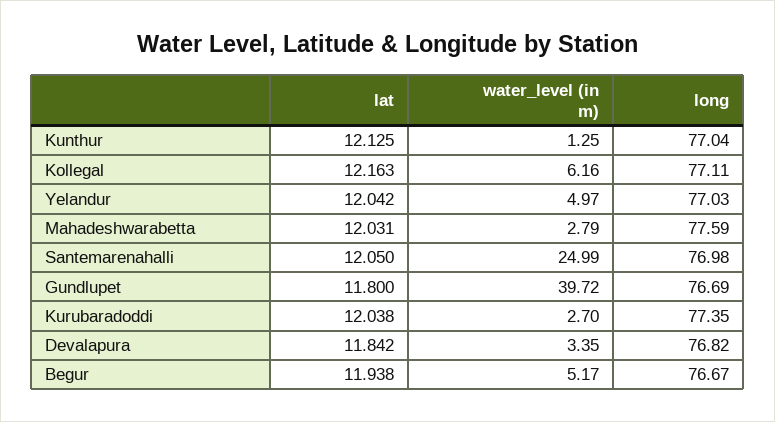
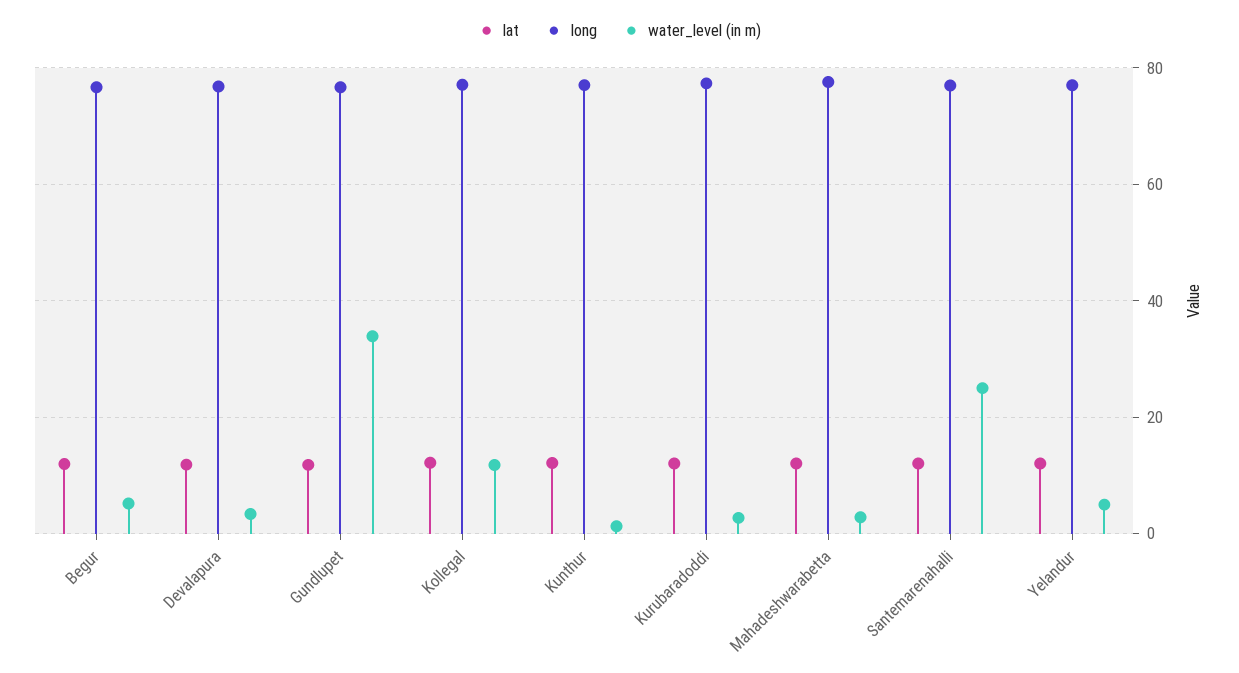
water_level (in m), Kollegal: 6.16 -> 12
water_level (in m), Gundlupet: 39.72 -> 34

